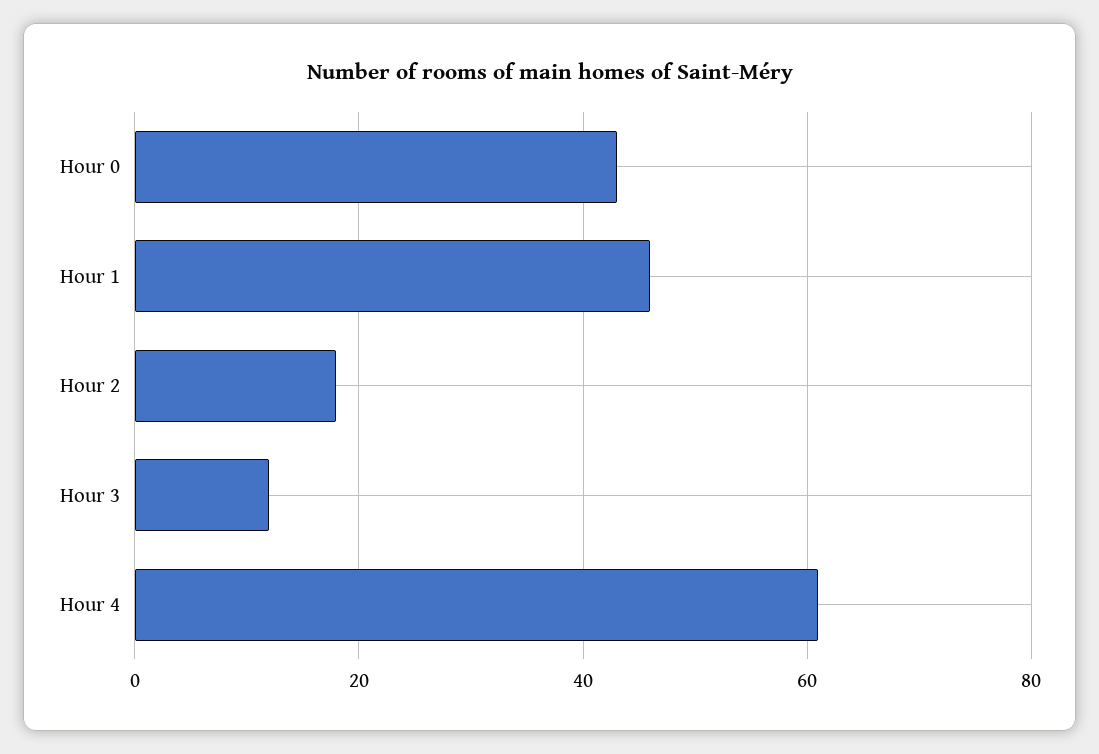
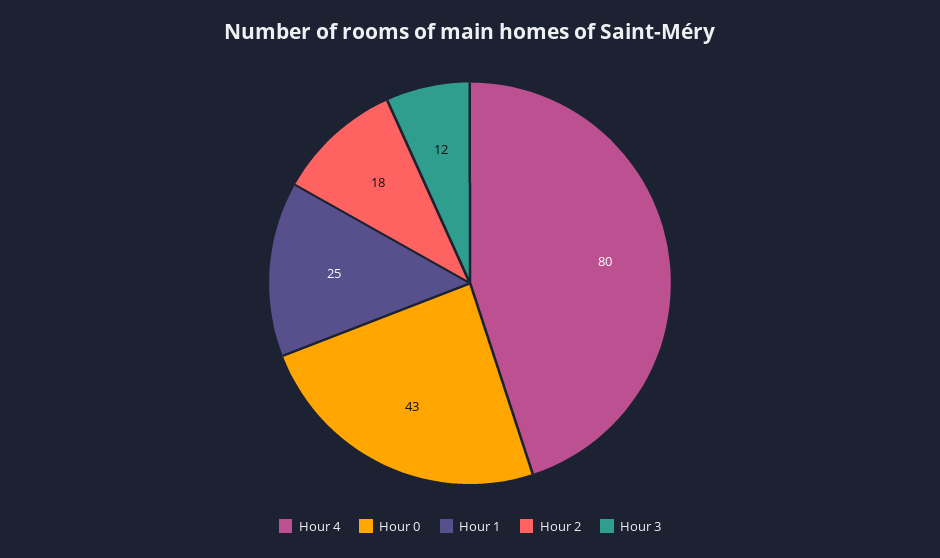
Hour 1: 45 -> 25
Hour 4: 60 -> 80

